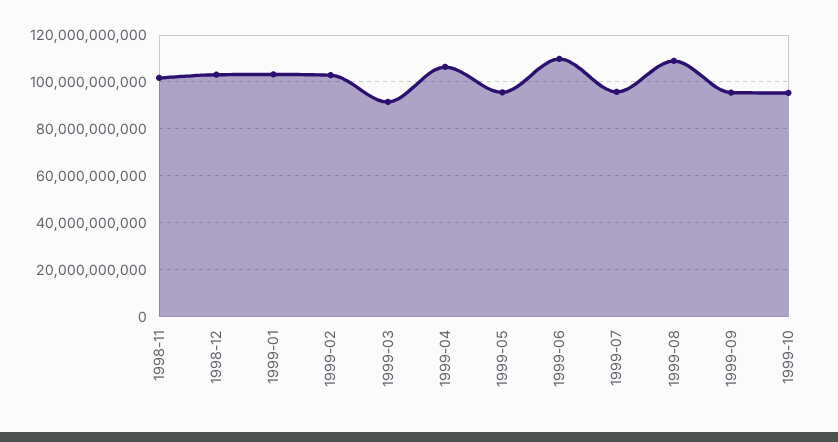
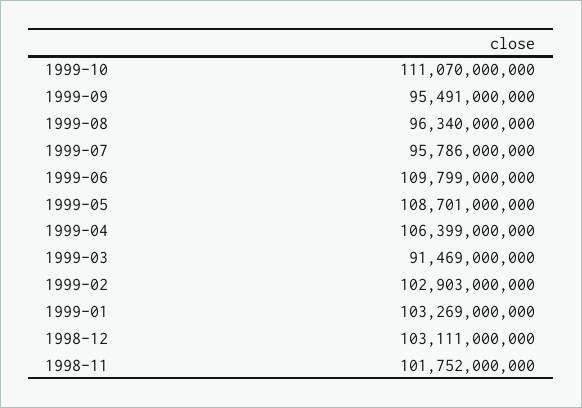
1999-05: 95000000000 -> 108701000000
1999-08: 110000000000 -> 96340000000
1999-10: 95000000000 -> 111070000000

